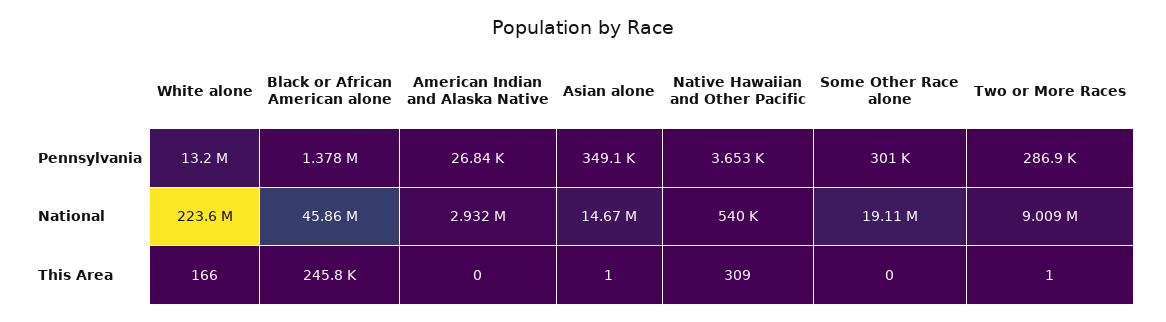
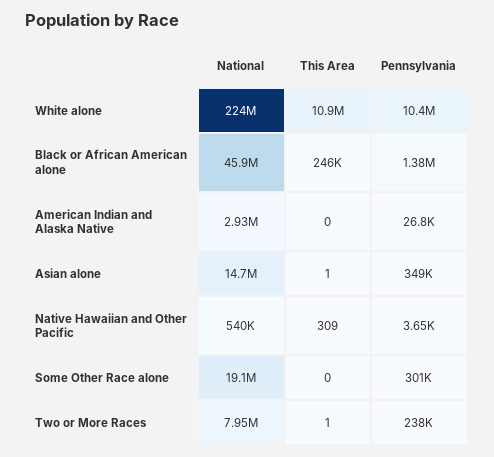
White alone, Pennsylvania: 13200000 -> 10400000
Two or More Races, Pennsylvania: 286900 -> 238000
Two or More Races, National: 9009000 -> 7950000
White alone, This Area: 166 -> 10900000

